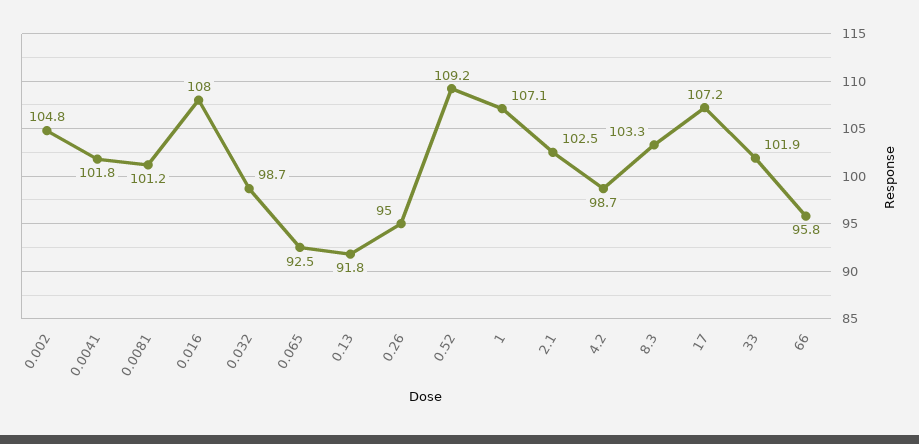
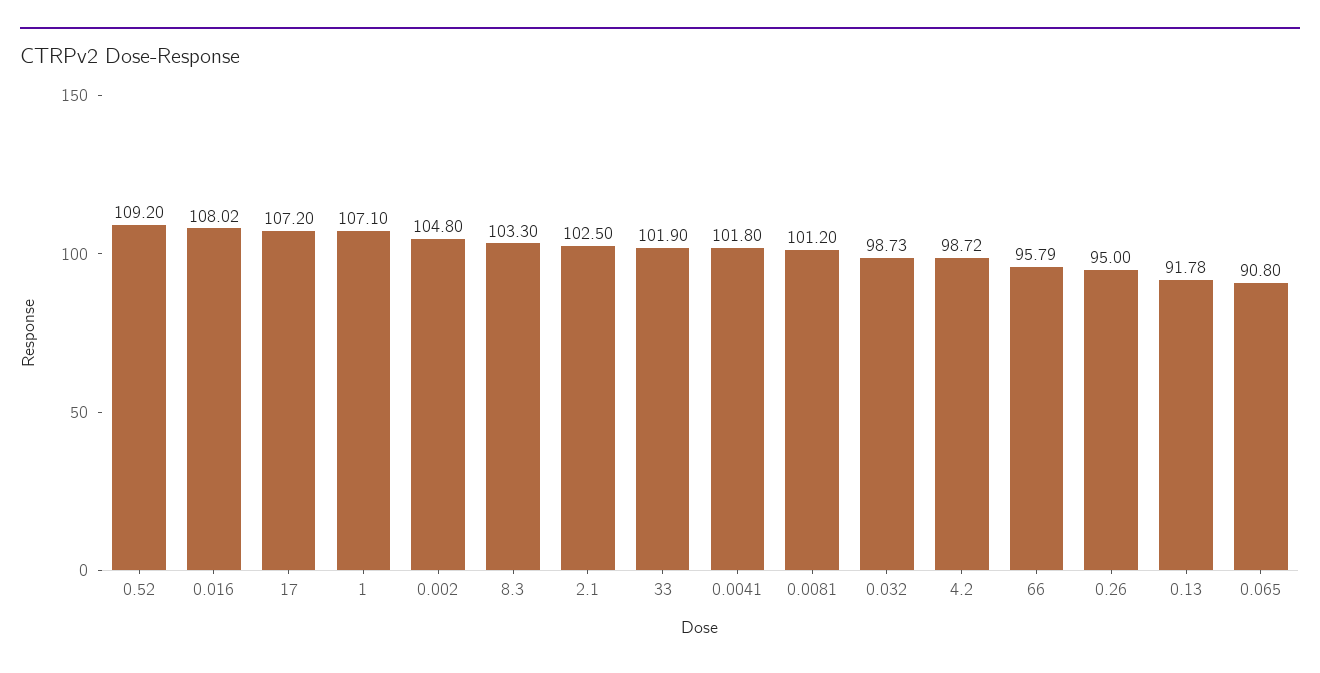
0.065: 92.5 -> 90.8

